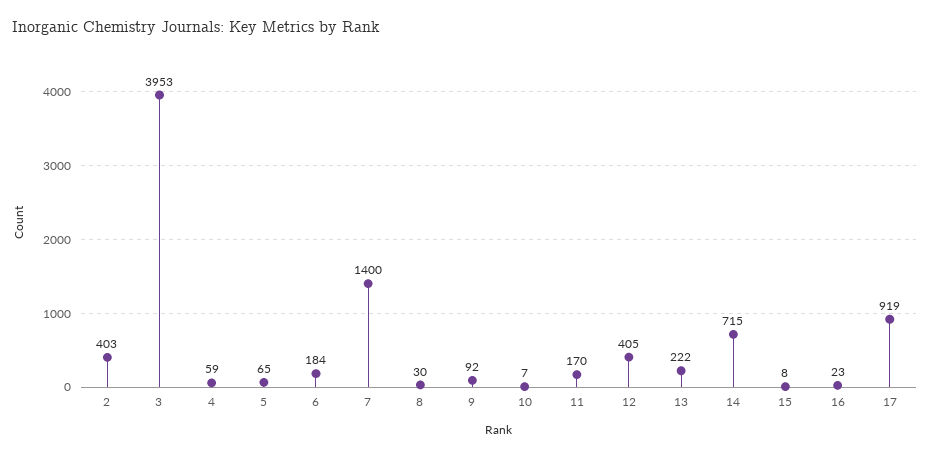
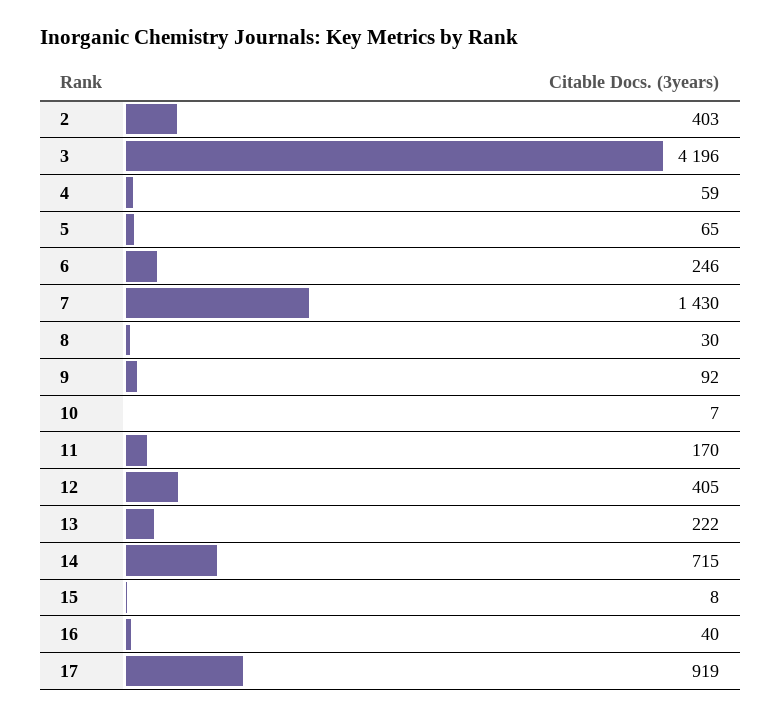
3: 3953 -> 4196
6: 184 -> 246
7: 1400 -> 1430
16: 23 -> 40

